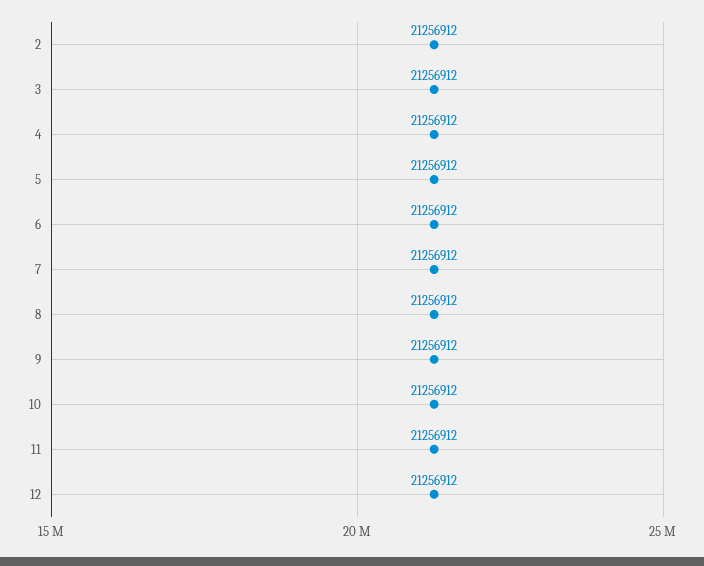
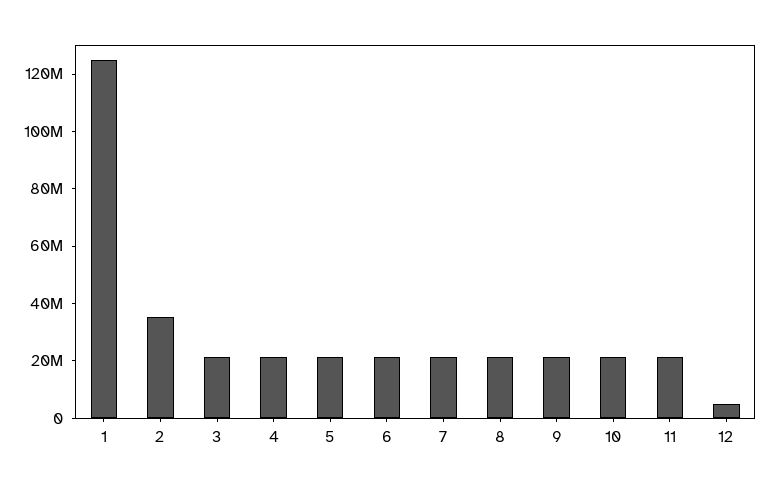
2: 21256912 -> 35000000
12: 21256912 -> 5000000
1: none -> 125000000

